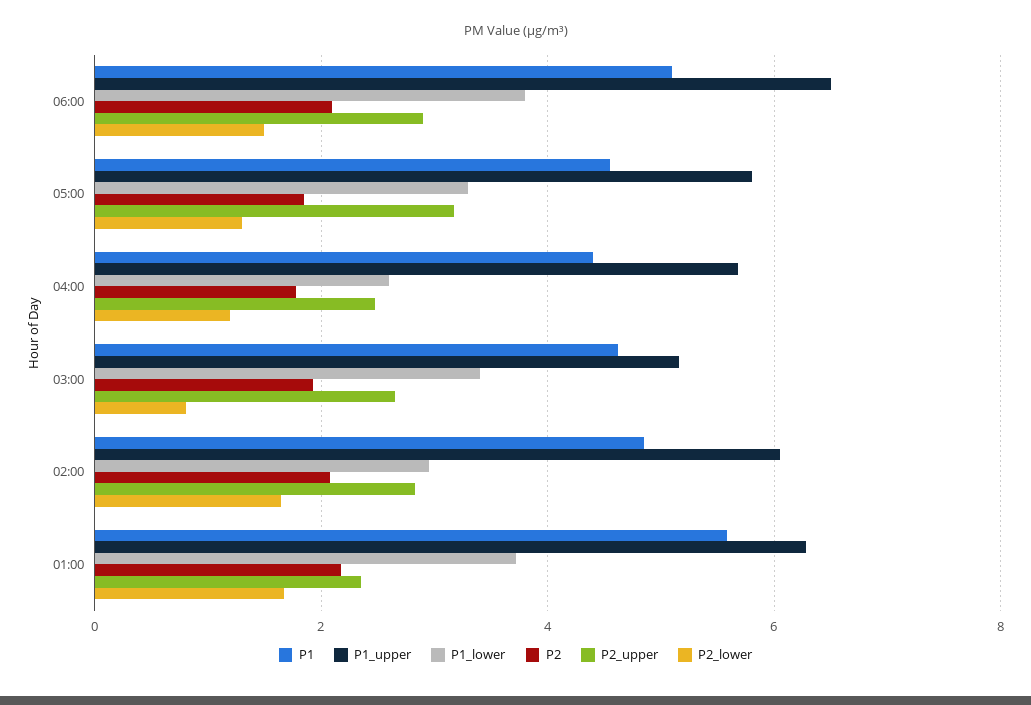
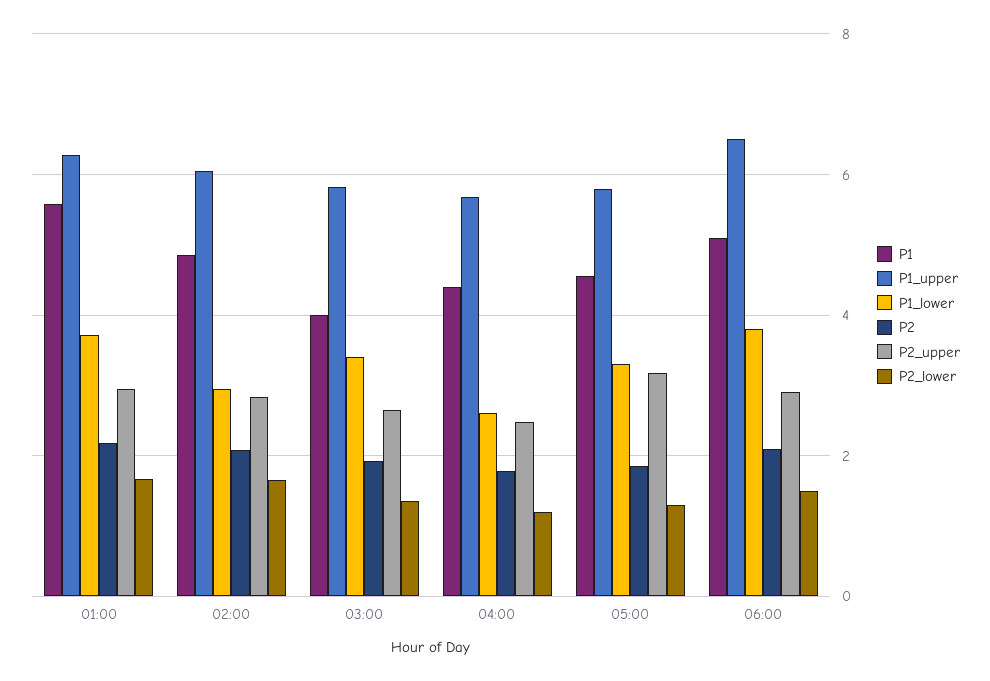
P1, 03:00: 4.6 -> 4
P1_upper, 03:00: 5.2 -> 5.8
P2_lower, 03:00: 0.8 -> 1.4
P2_upper, 01:00: 2.4 -> 3

